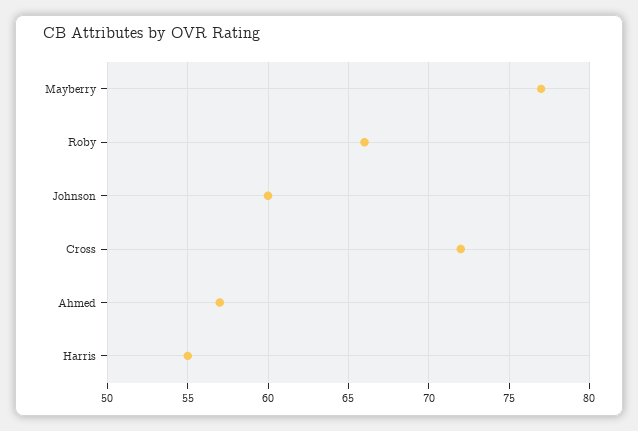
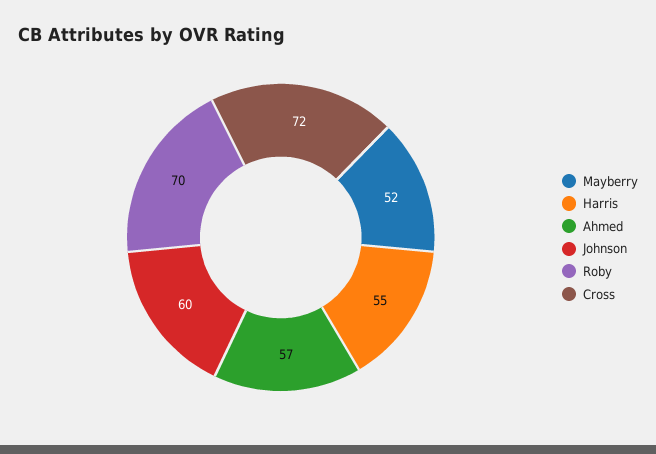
Mayberry: 77 -> 52
Roby: 66 -> 70

